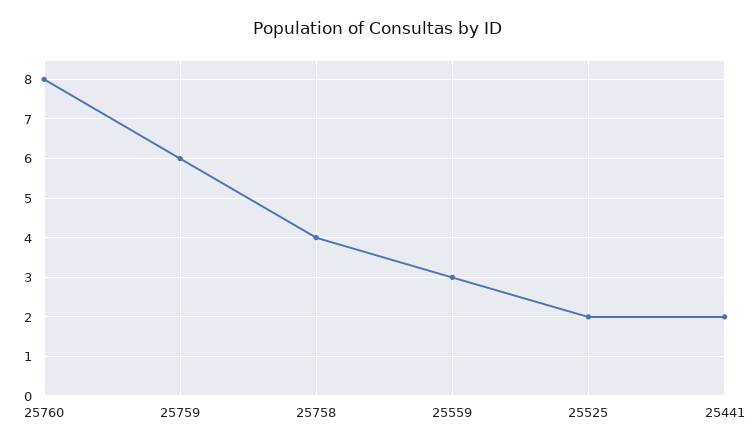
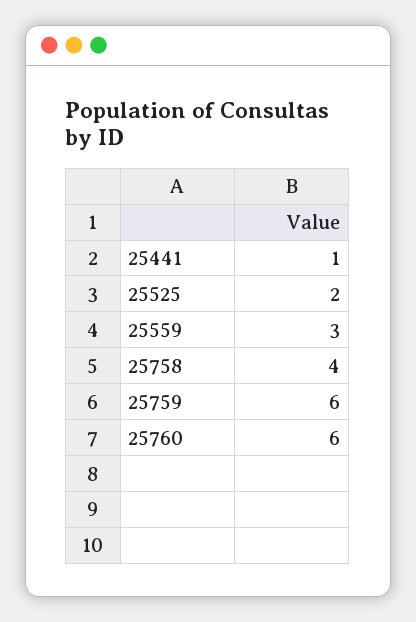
25760: 8 -> 6
25441: 2 -> 1

